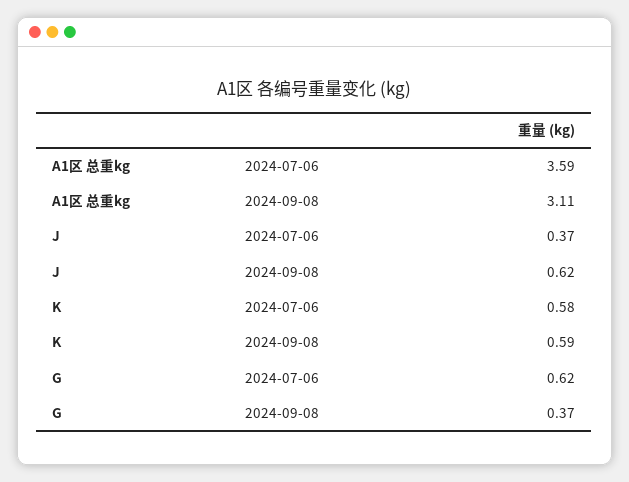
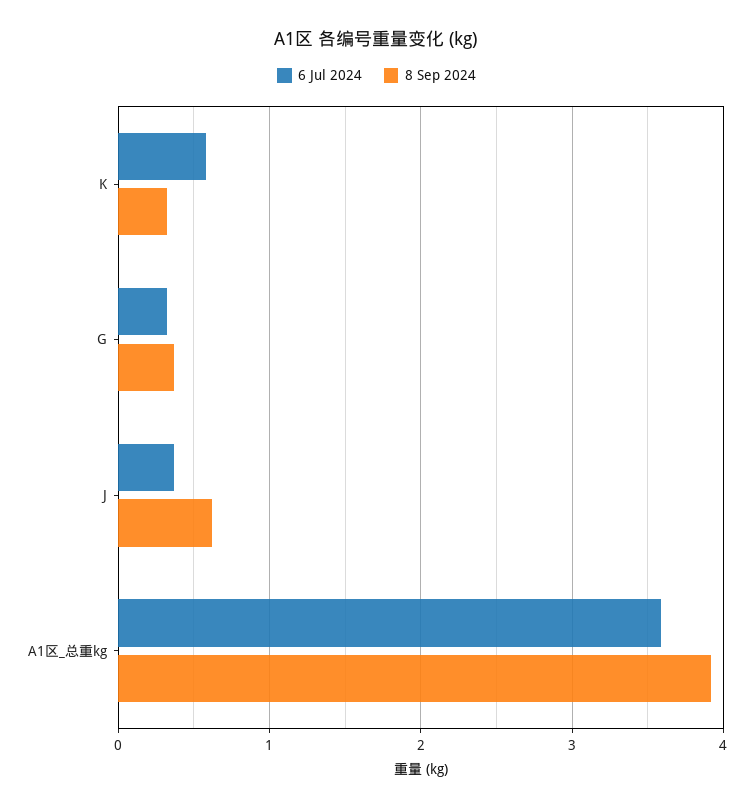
2024-09-08, A1区 总重kg: 3.11 -> 3.9
2024-09-08, K: 0.59 -> 0.3
2024-07-06, G: 0.62 -> 0.3

